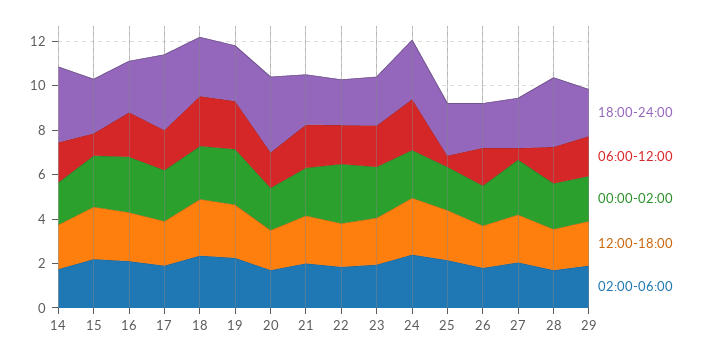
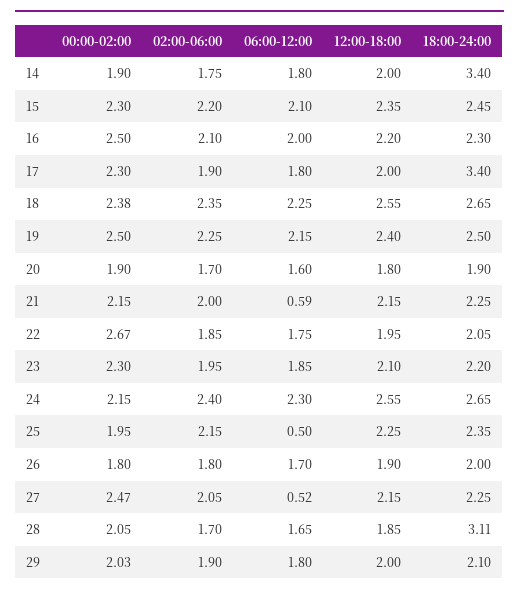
06:00-12:00, 15: 1 -> 2.1
18:00-24:00, 20: 3.5 -> 1.9
06:00-12:00, 21: 2 -> 0.59

